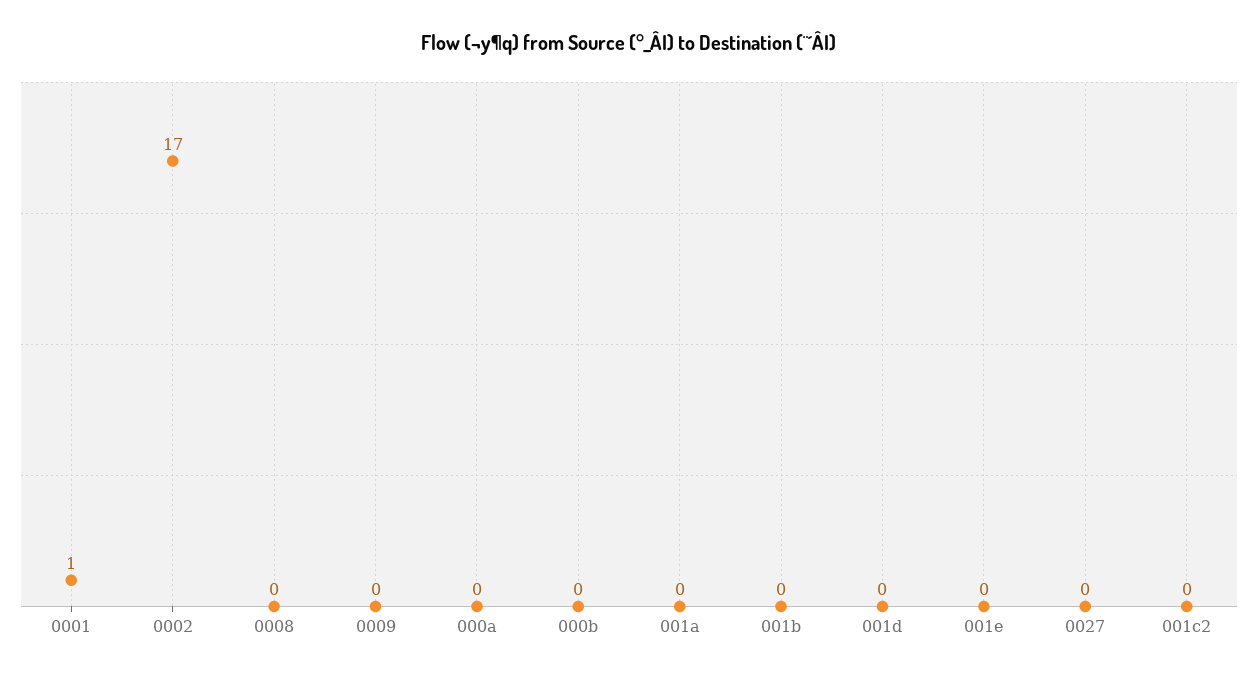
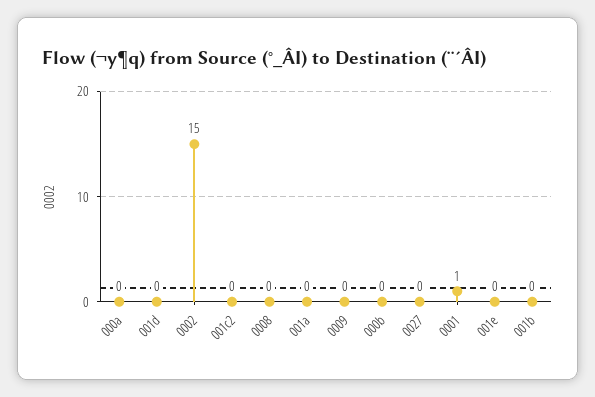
0002: 17 -> 15

